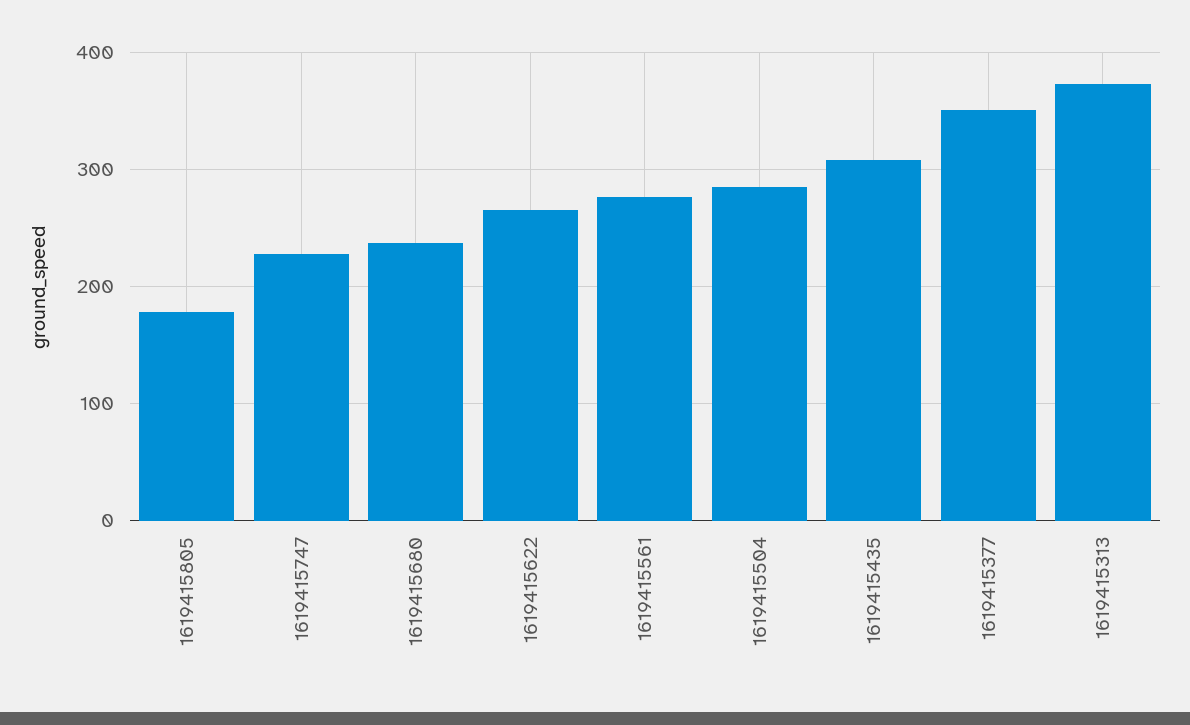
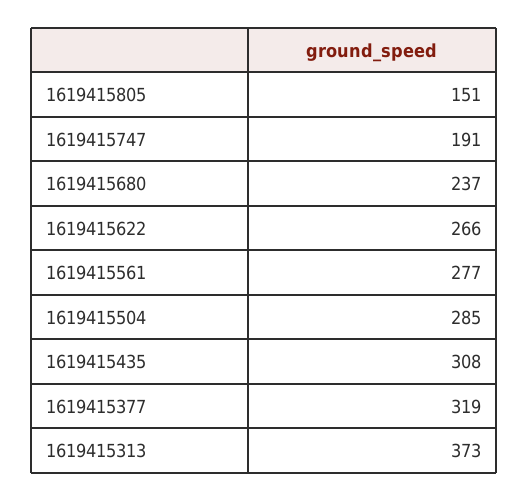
1619415805: 180 -> 151
1619415747: 230 -> 191
1619415377: 350 -> 319

